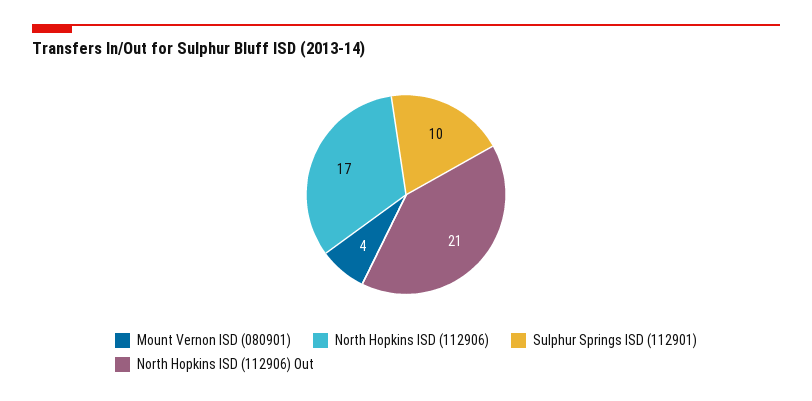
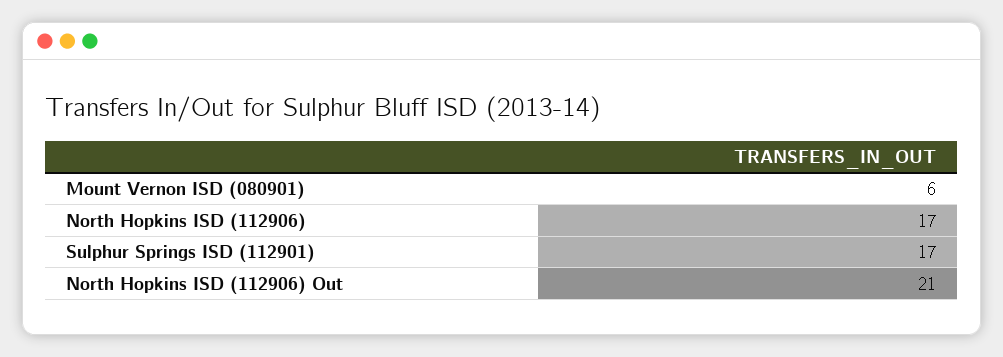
Mount Vernon ISD (080901): 4 -> 6
Sulphur Springs ISD (112901): 10 -> 17

